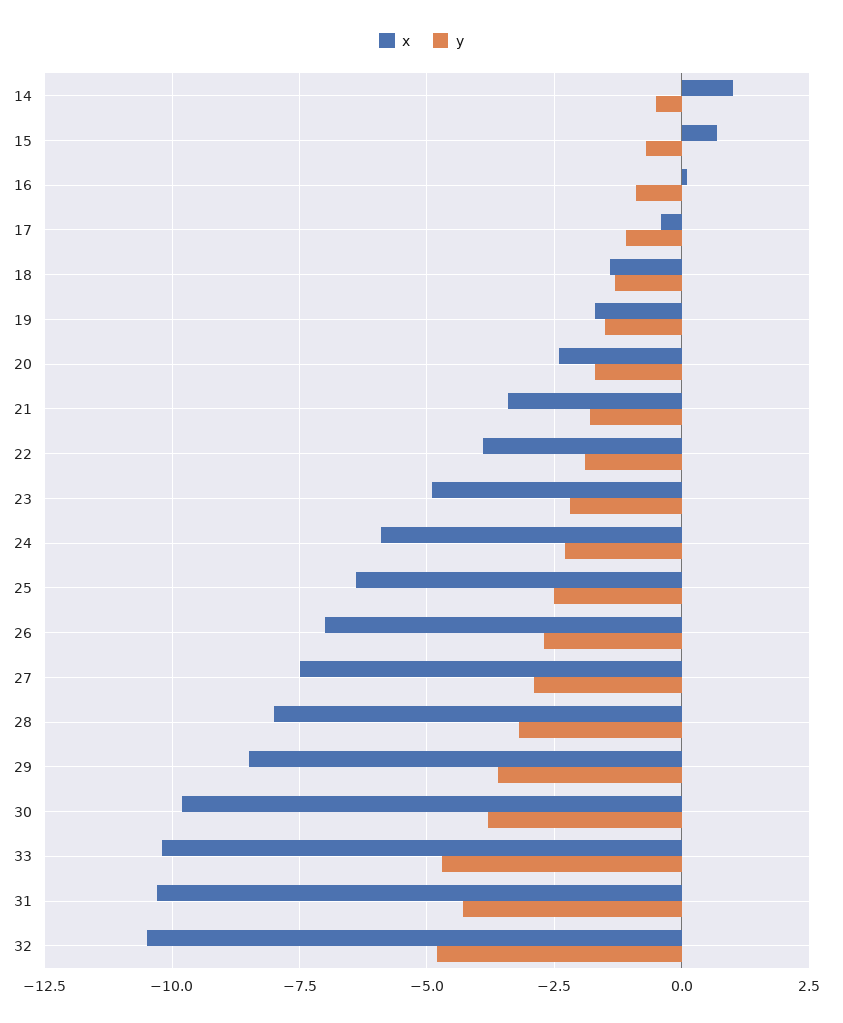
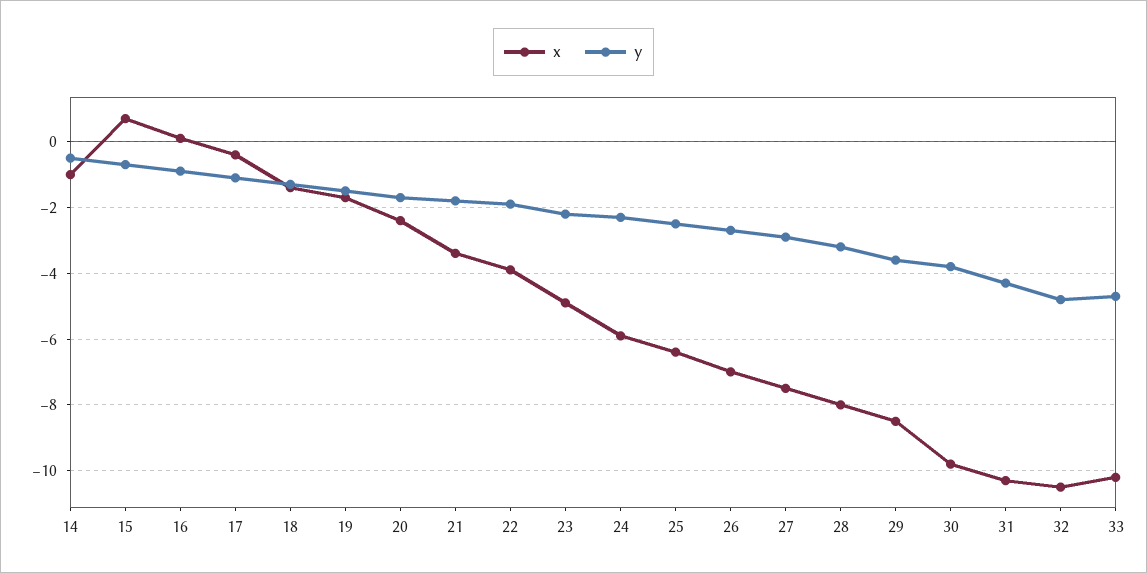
x, 14: 1 -> -1

